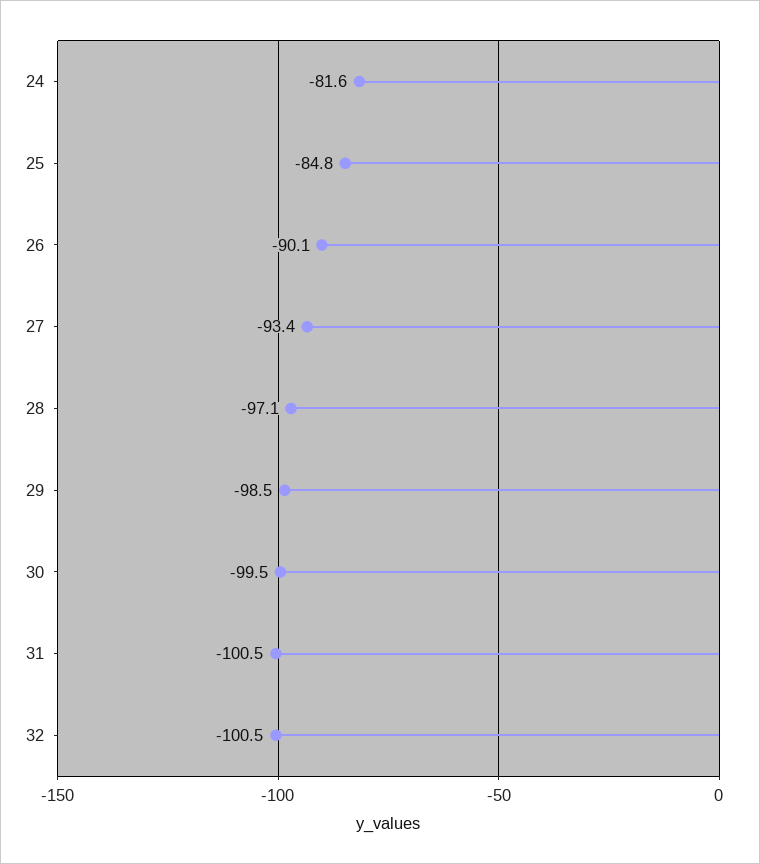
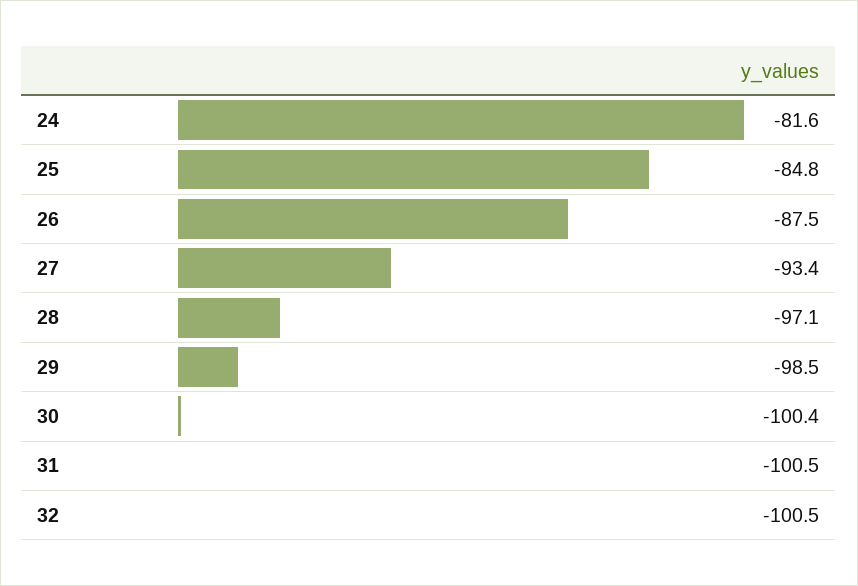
26: -90.1 -> -87.5
30: -99.5 -> -100.4

